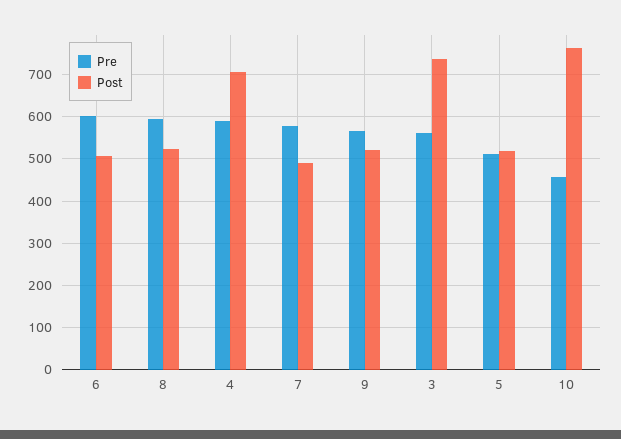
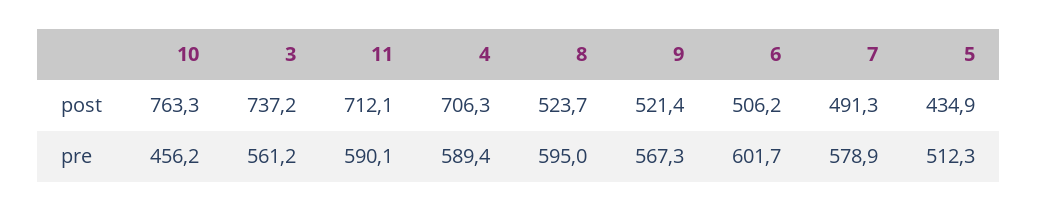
Post, 5: 520 -> 434.9
Post, 11: none -> 712.1
Pre, 11: none -> 590.1

